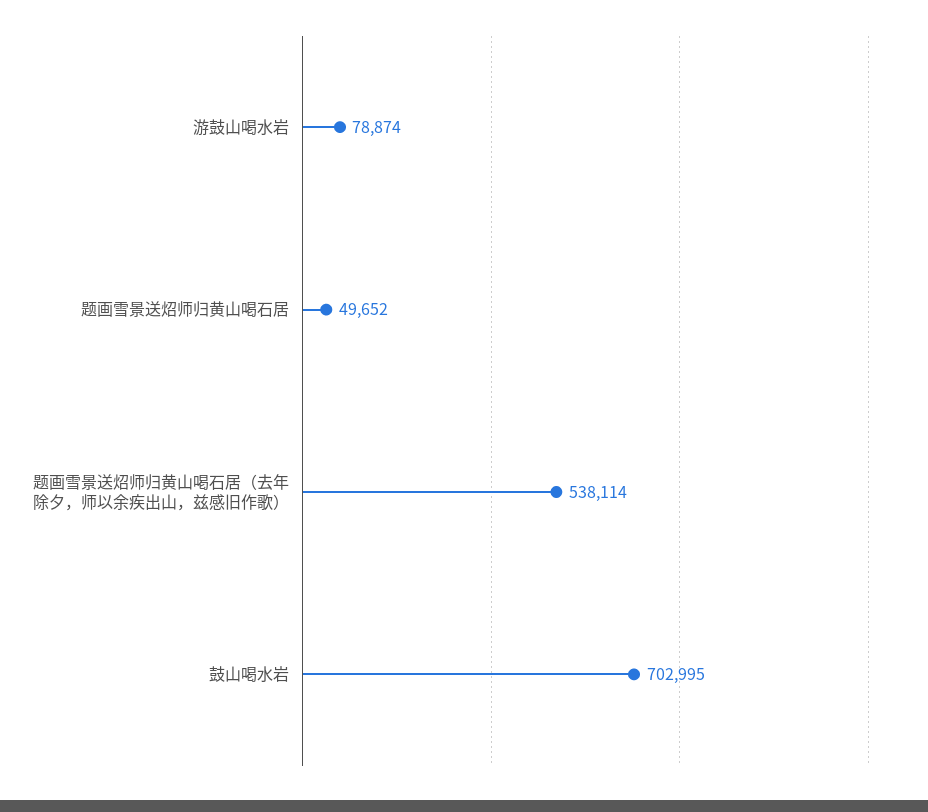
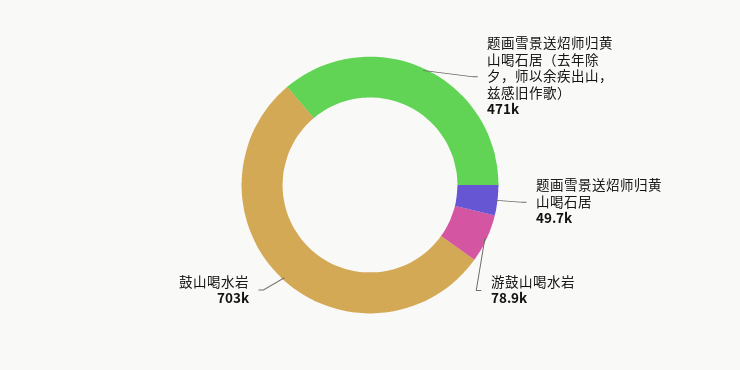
题画雪景送炤师归黄山喝石居（去年除夕，师以余疾出山，兹感旧作歌）: 538114 -> 471000

